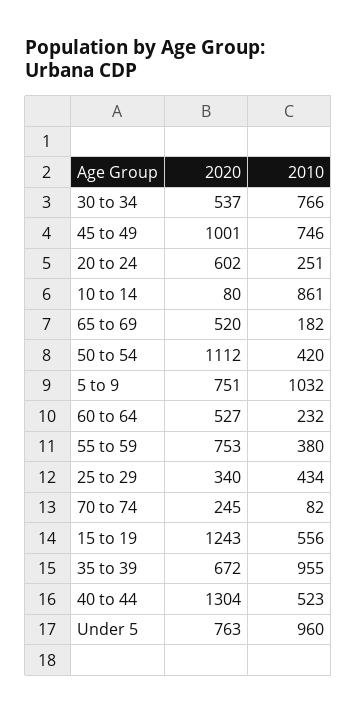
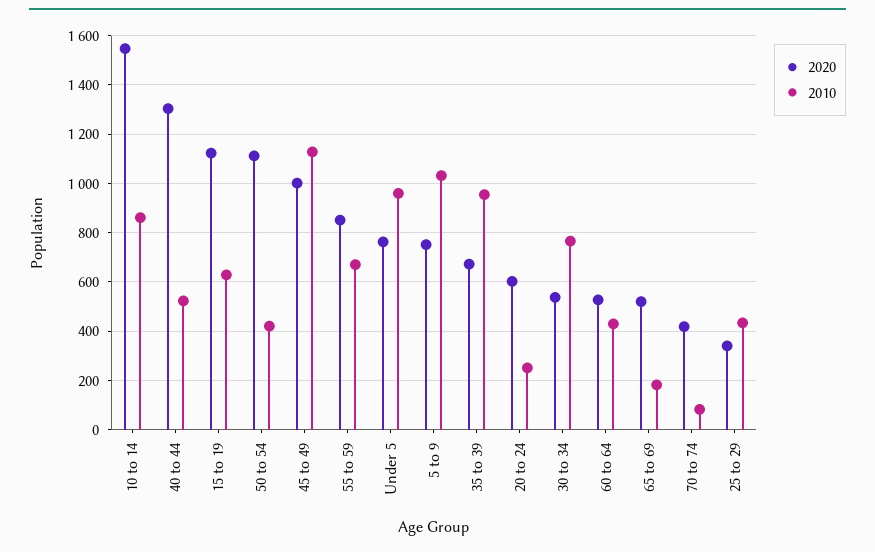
2010, 45 to 49: 746 -> 1125
2020, 10 to 14: 80 -> 1550
2010, 60 to 64: 232 -> 425
2020, 55 to 59: 753 -> 850
2010, 55 to 59: 380 -> 675
2020, 70 to 74: 245 -> 425
2020, 15 to 19: 1243 -> 1125
2010, 15 to 19: 556 -> 625

